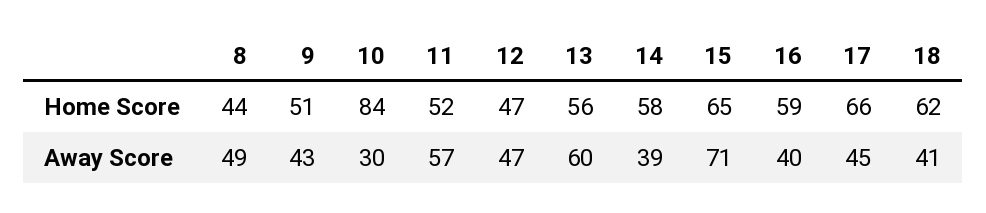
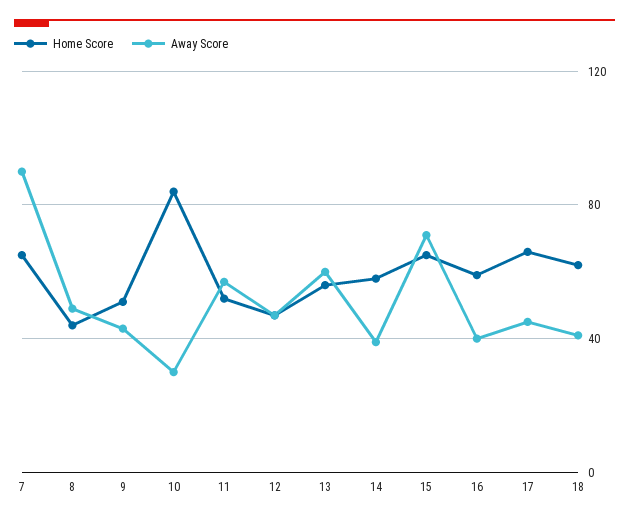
Home Score, 7: none -> 65
Away Score, 7: none -> 90

